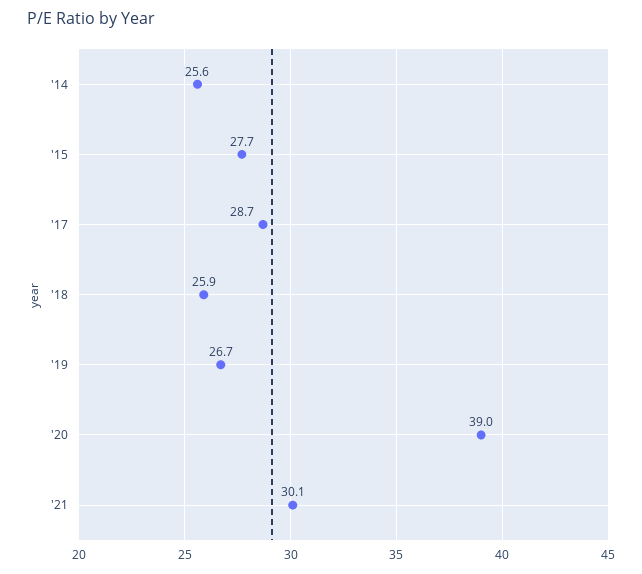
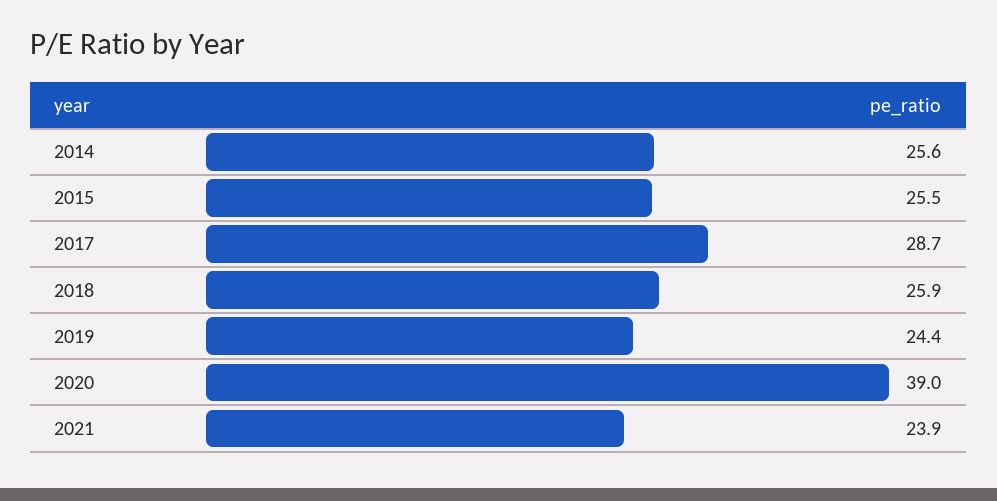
'15: 27.7 -> 25.5
'19: 26.7 -> 24.4
'21: 30.1 -> 23.9

